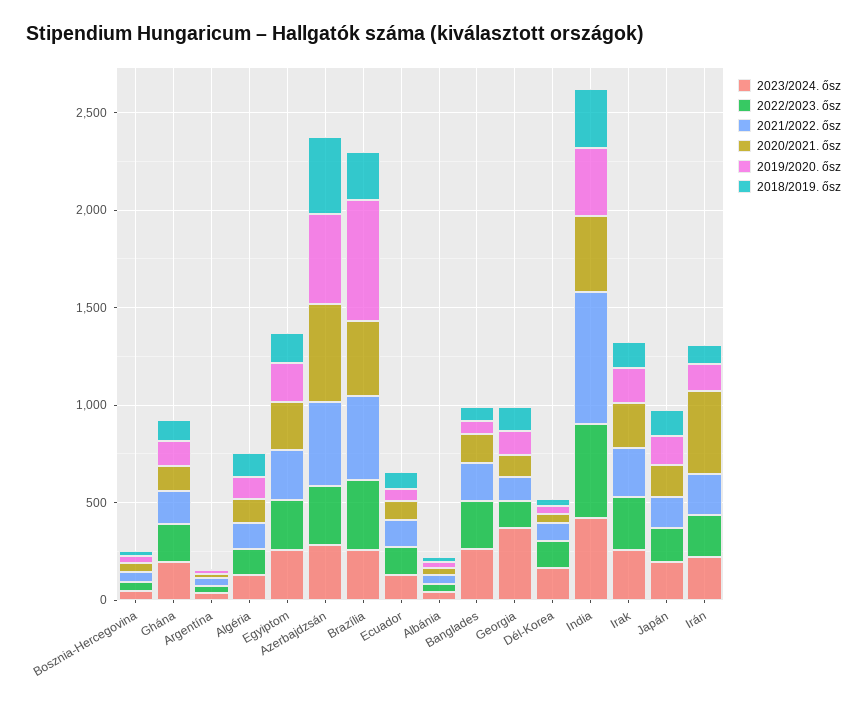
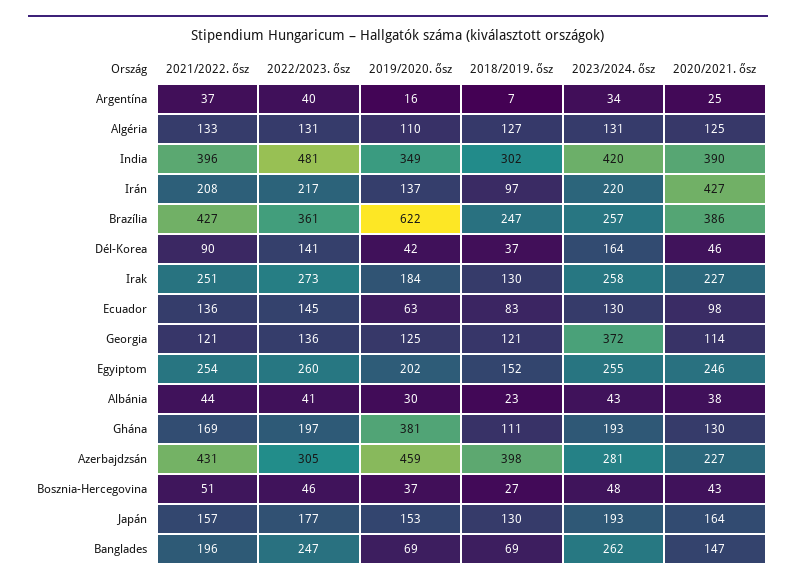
2019/2020. ősz, Ghána: 100 -> 381
2020/2021. ősz, Azerbajdzsán: 500 -> 227
2021/2022. ősz, India: 700 -> 396

